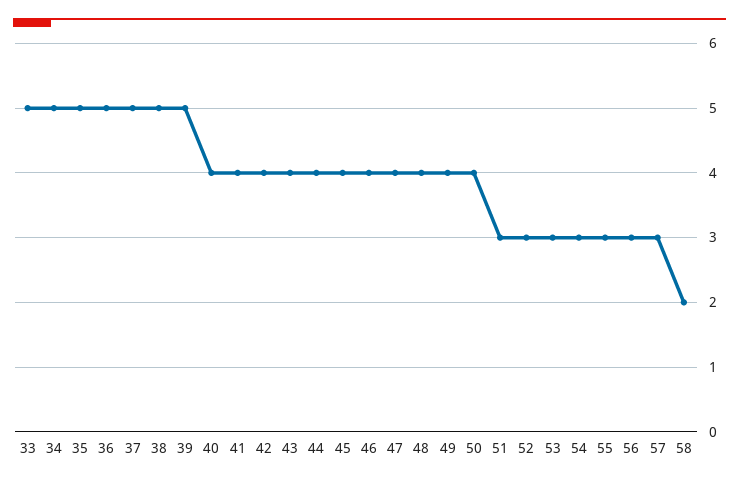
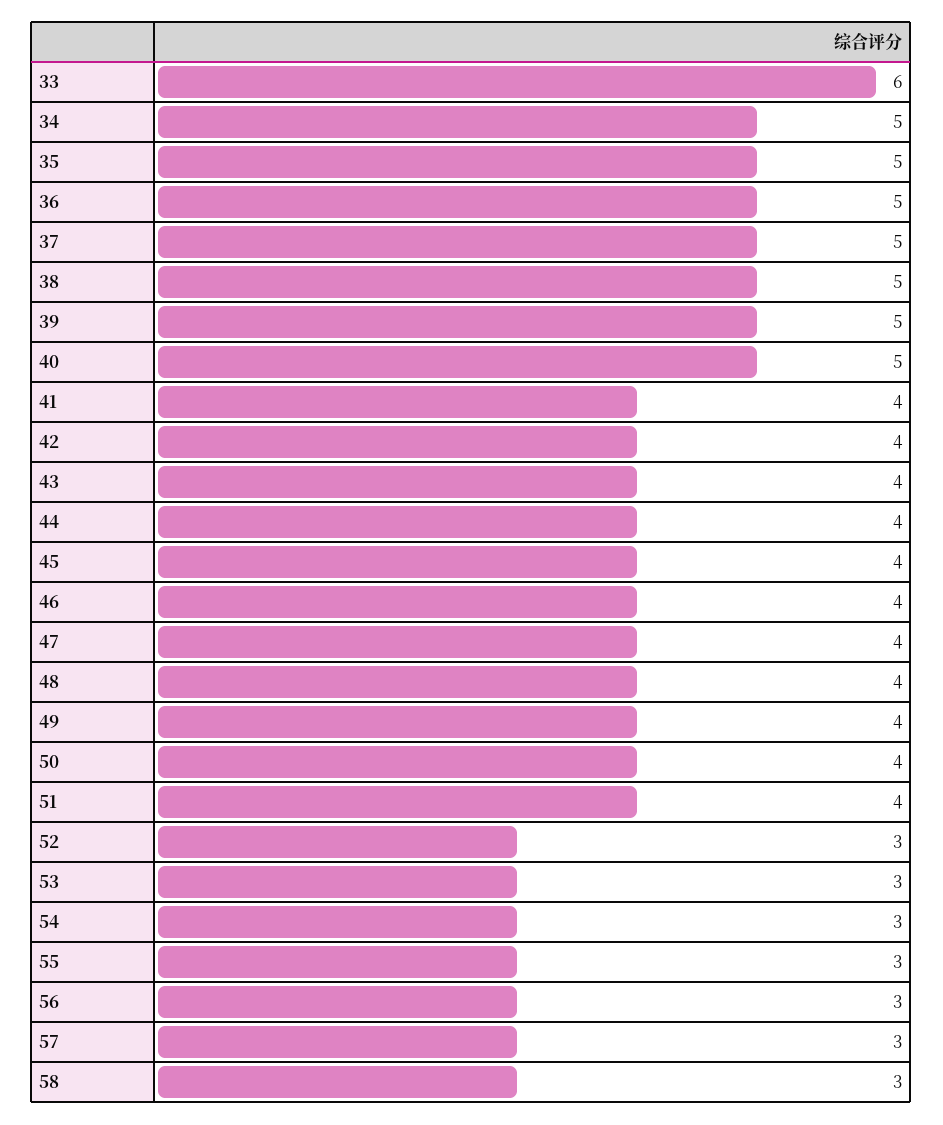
33: 5 -> 6
40: 4 -> 5
51: 3 -> 4
58: 2 -> 3

